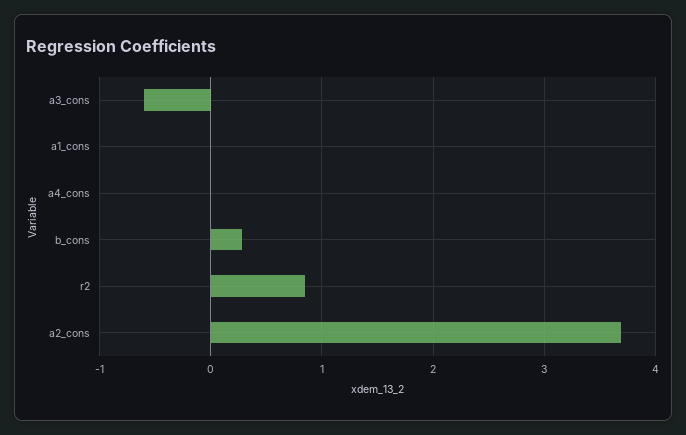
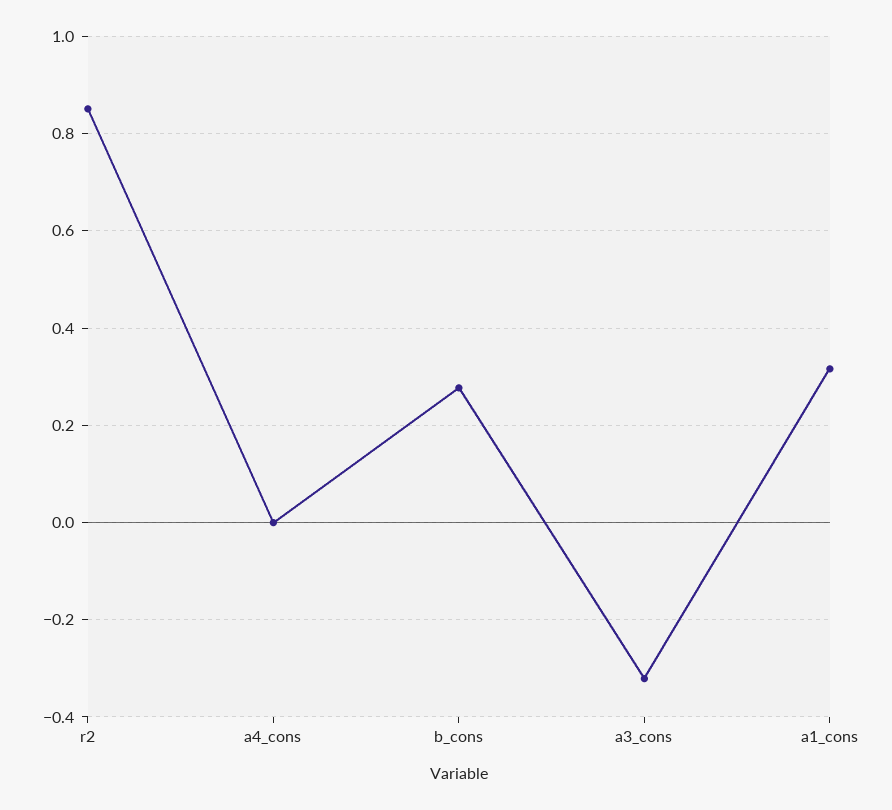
a3_cons: -0.6 -> -0.32
a1_cons: 0 -> 0.32
a2_cons: 3.7 -> none

